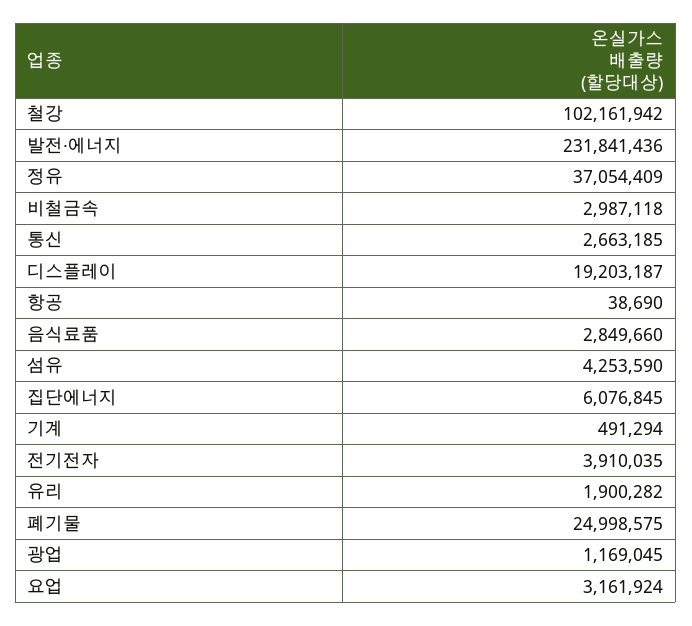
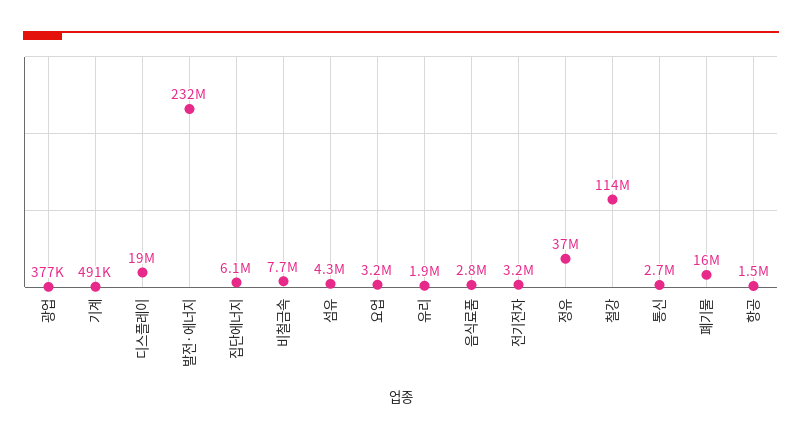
철강: 102161942 -> 114000000
비철금속: 2987118 -> 7700000
항공: 38690 -> 1500000
전기전자: 3910035 -> 3200000
폐기물: 24998575 -> 16000000
광업: 1169045 -> 377000

